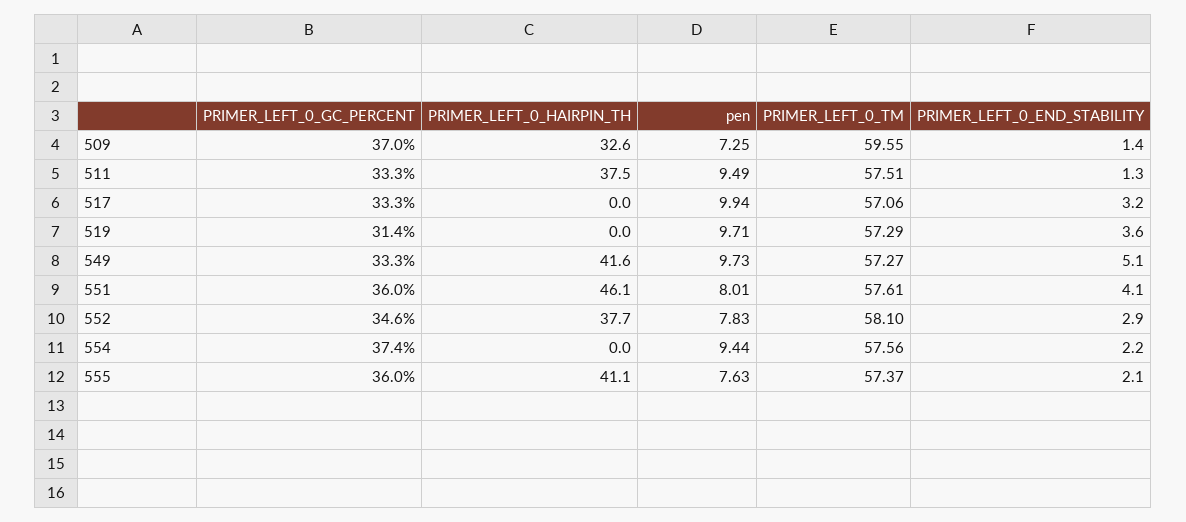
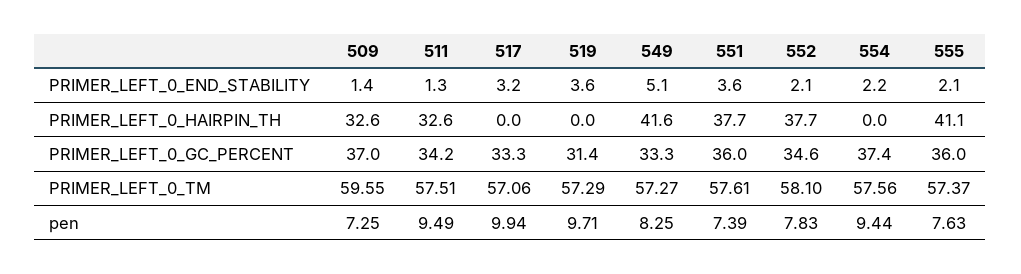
PRIMER_LEFT_0_GC_PERCENT, 511: 33.3 -> 34.2
PRIMER_LEFT_0_HAIRPIN_TH, 511: 37.5 -> 32.6
pen, 549: 9.73 -> 8.25
PRIMER_LEFT_0_HAIRPIN_TH, 551: 46.1 -> 37.7
pen, 551: 8.01 -> 7.39
PRIMER_LEFT_0_END_STABILITY, 551: 4.1 -> 3.6
PRIMER_LEFT_0_END_STABILITY, 552: 2.9 -> 2.1

